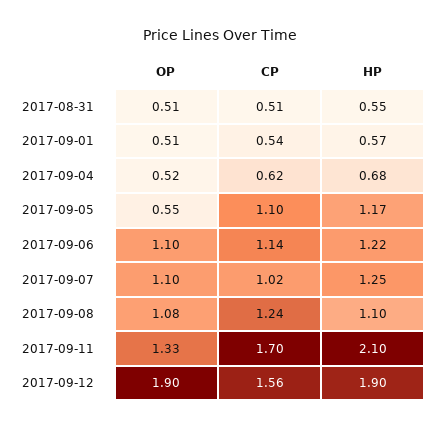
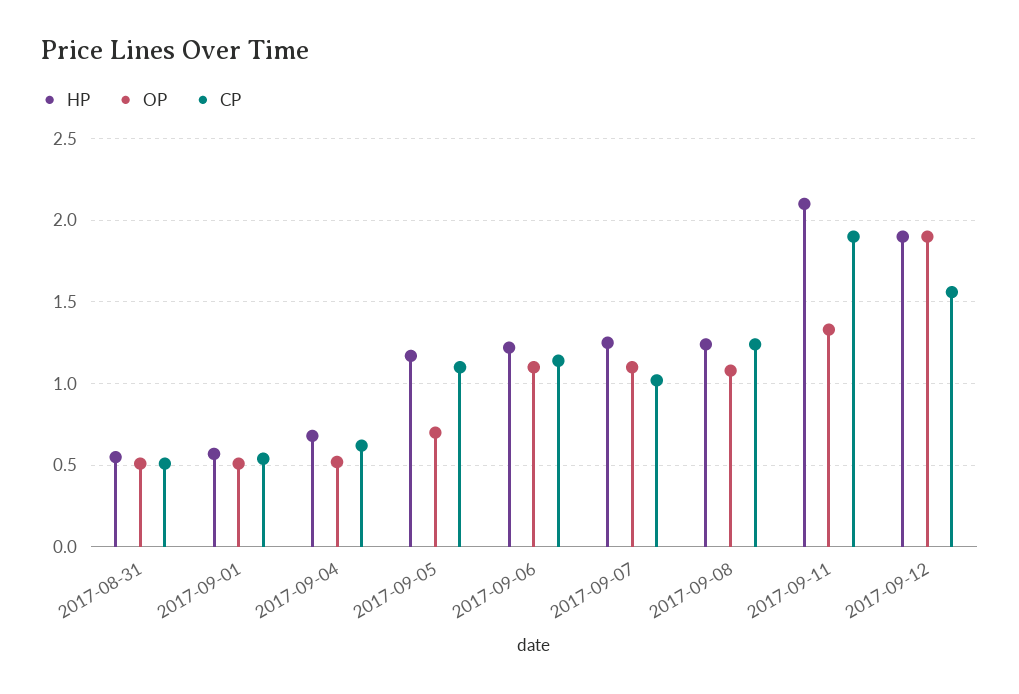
OP, 2017-09-05: 0.55 -> 0.7
HP, 2017-09-08: 1.1 -> 1.25
CP, 2017-09-11: 1.7 -> 1.9

